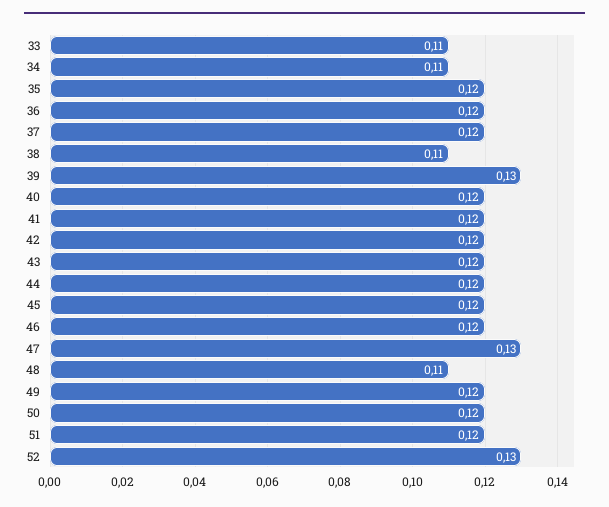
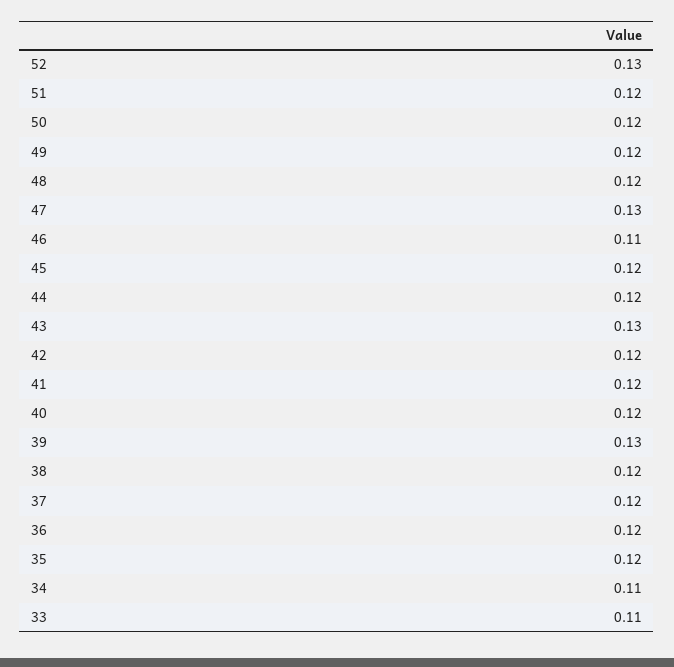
38: 0.11 -> 0.12
43: 0.12 -> 0.13
46: 0.12 -> 0.11
48: 0.11 -> 0.12

